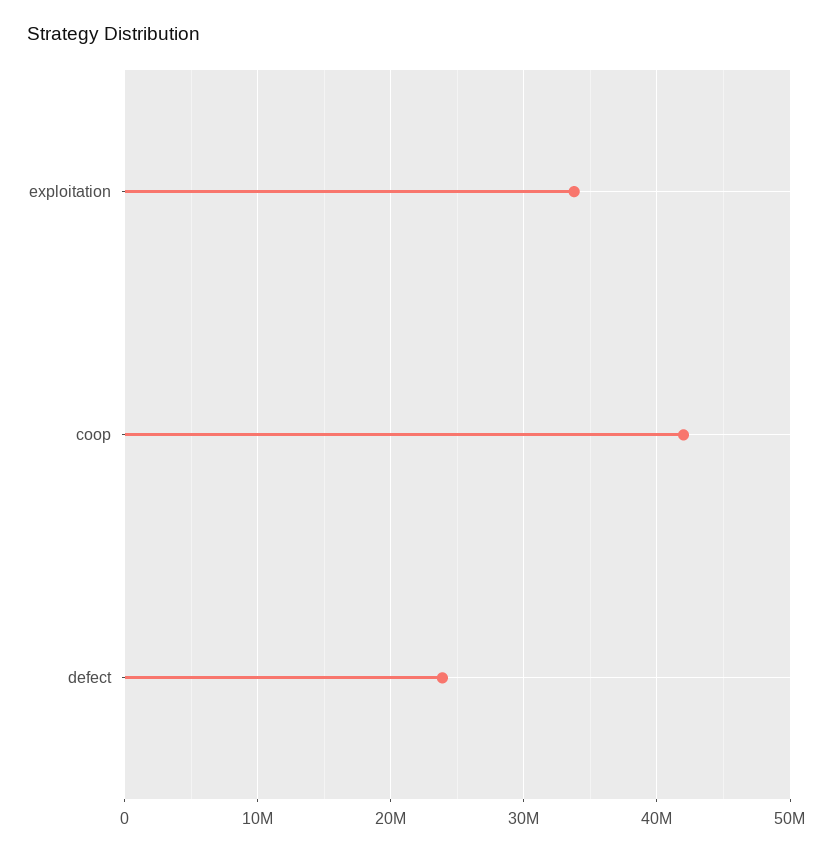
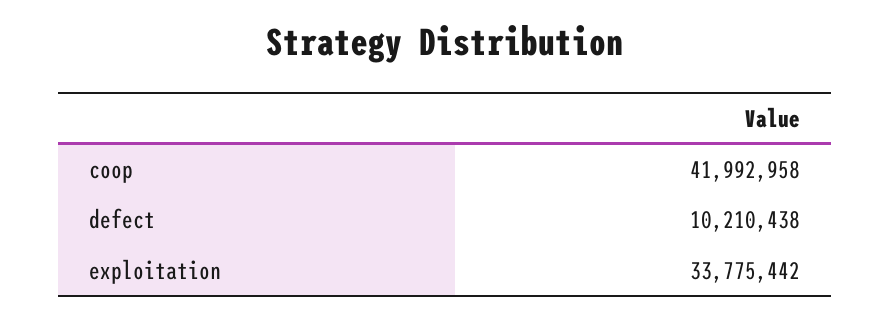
defect: 24000000 -> 10210438

